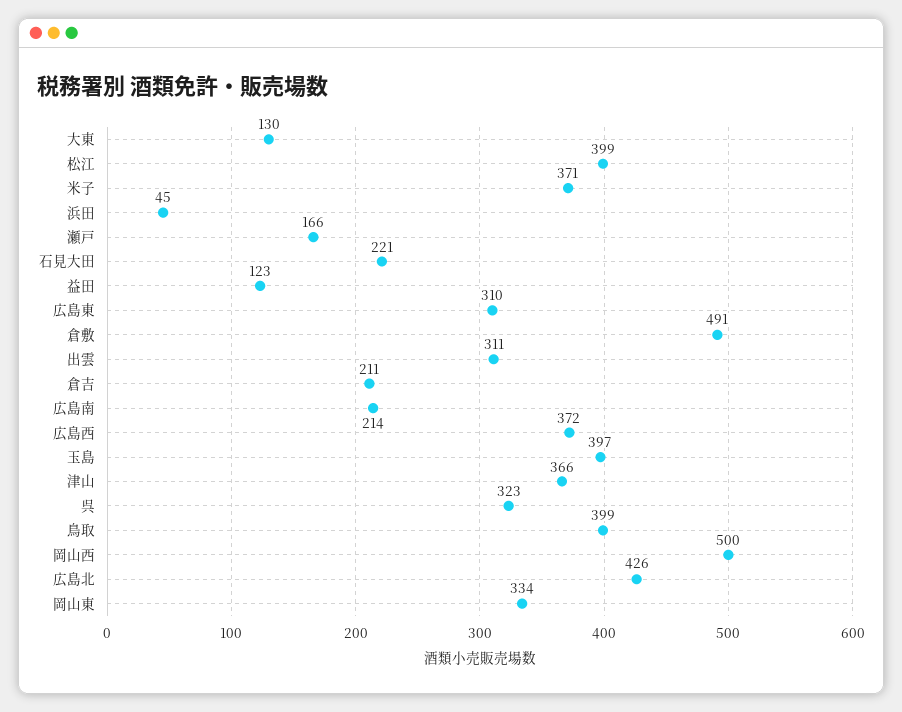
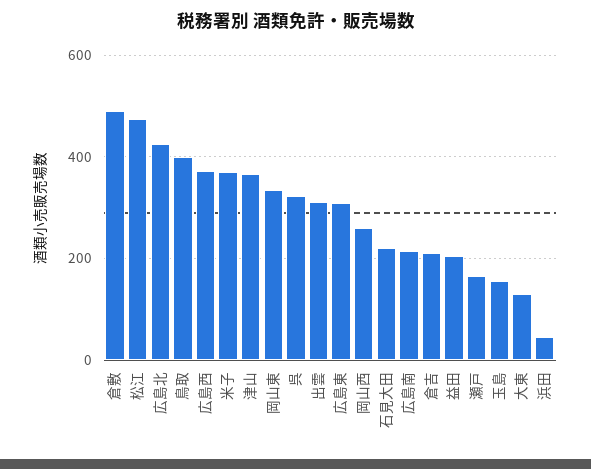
松江: 399 -> 480
益田: 123 -> 200
玉島: 397 -> 160
岡山西: 500 -> 260

